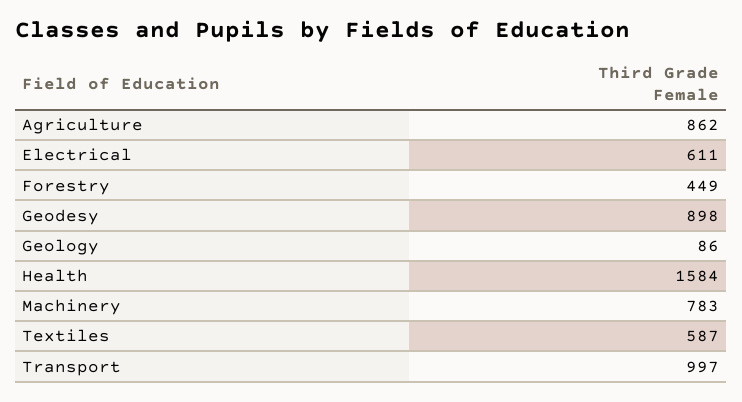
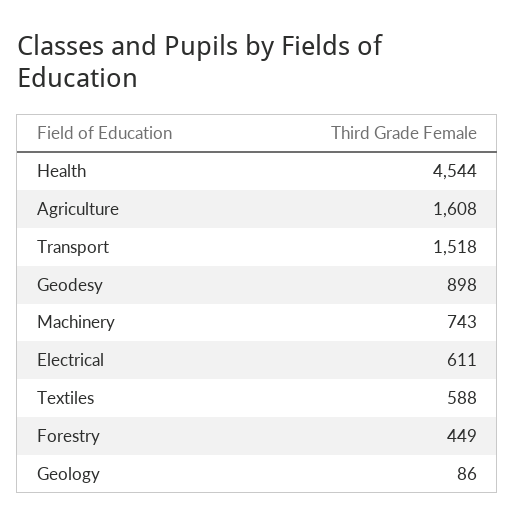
Agriculture: 862 -> 1608
Health: 1584 -> 4544
Machinery: 783 -> 743
Textiles: 587 -> 588
Transport: 997 -> 1518

